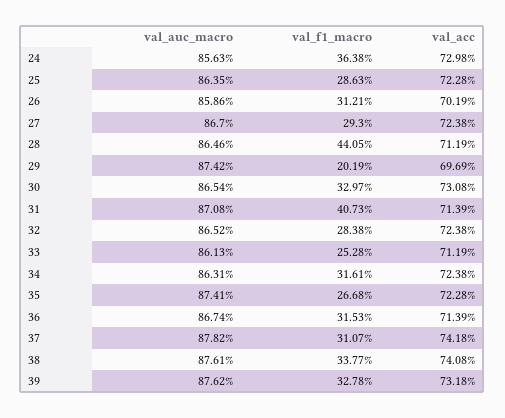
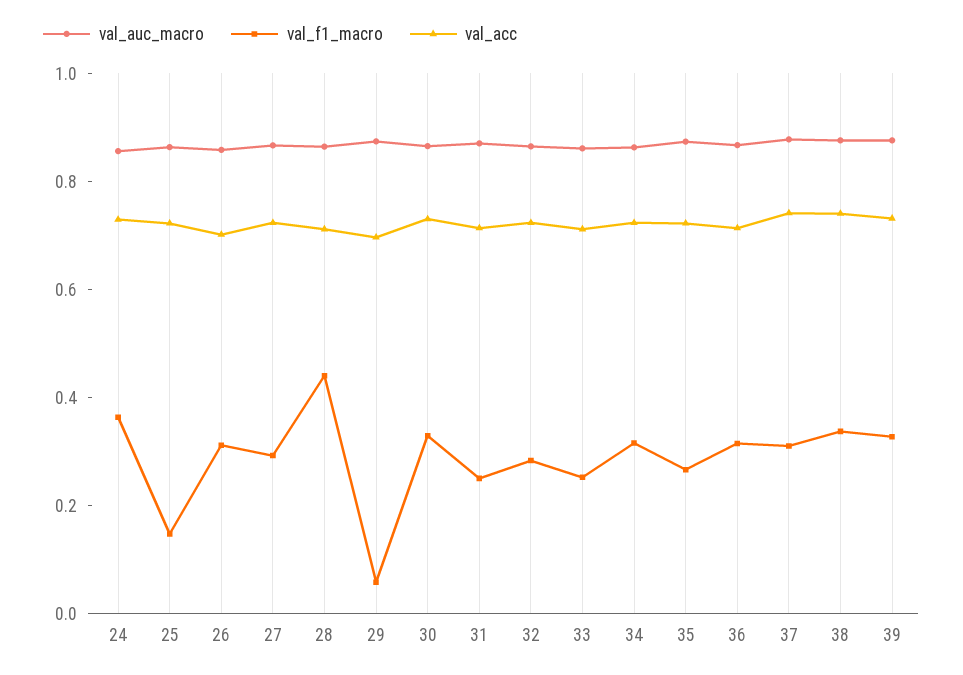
val_f1_macro, 25: 0.2863 -> 0.15
val_f1_macro, 29: 0.2019 -> 0.05
val_f1_macro, 31: 0.4073 -> 0.25

